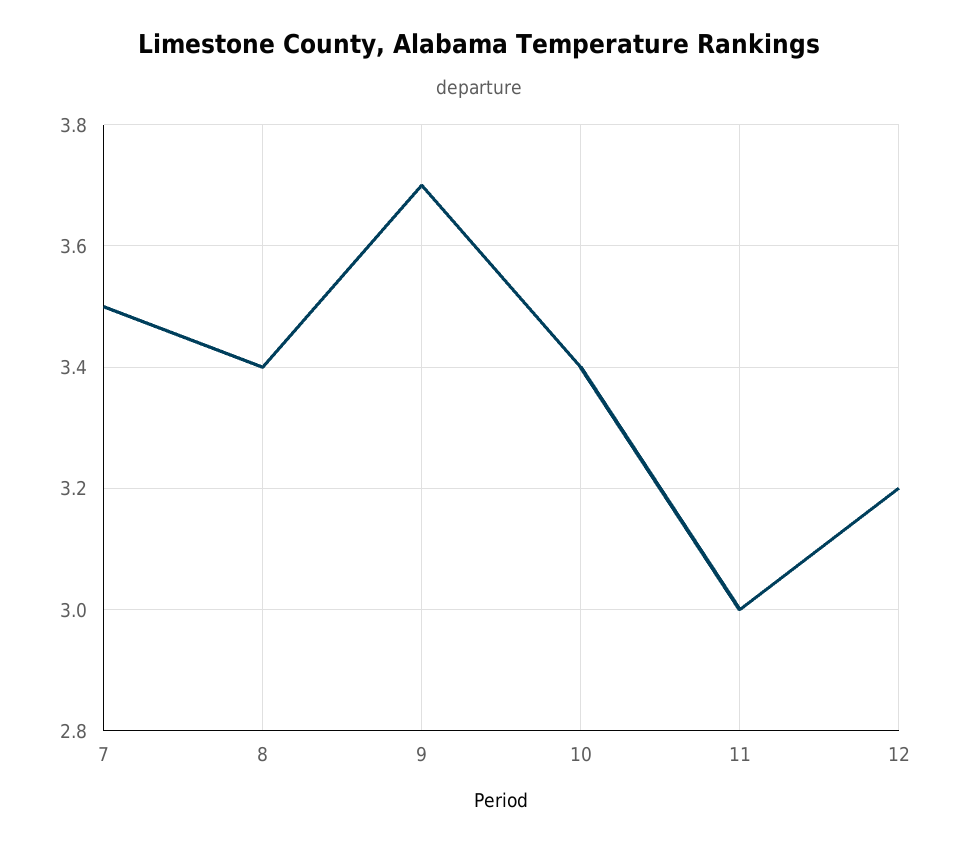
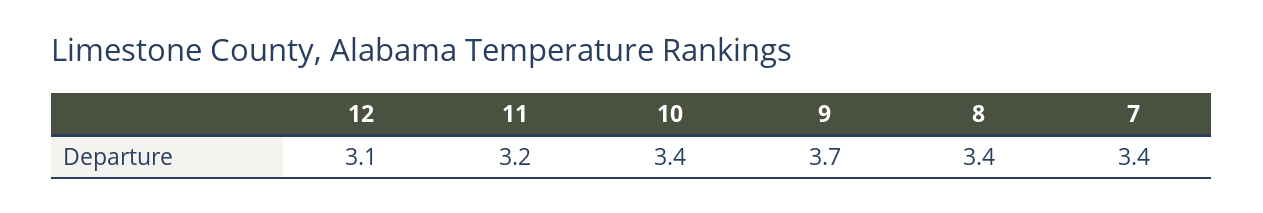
7: 3.5 -> 3.4
11: 3 -> 3.2
12: 3.2 -> 3.1

